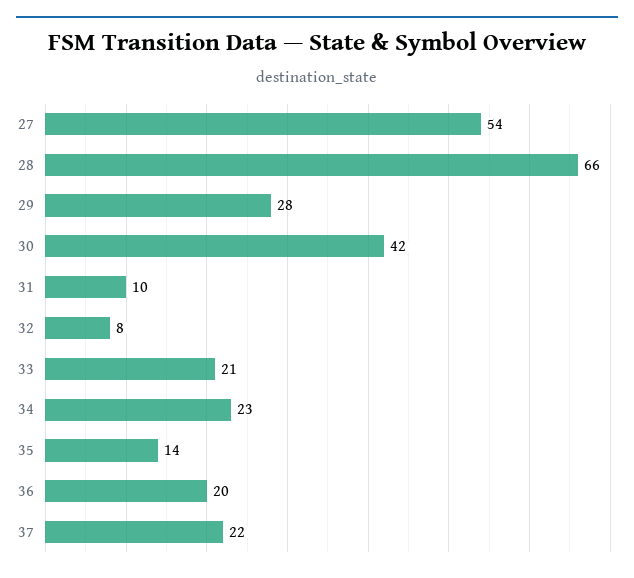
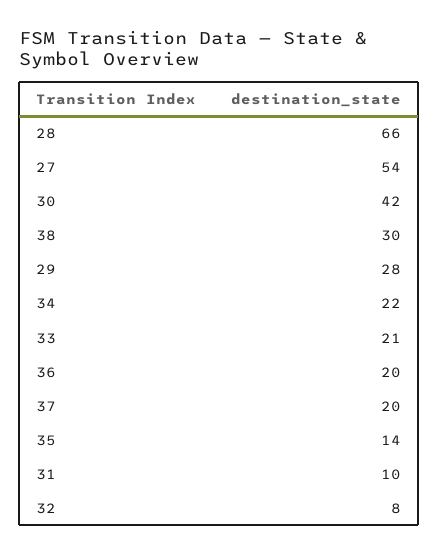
34: 23 -> 22
37: 22 -> 20
38: none -> 30

